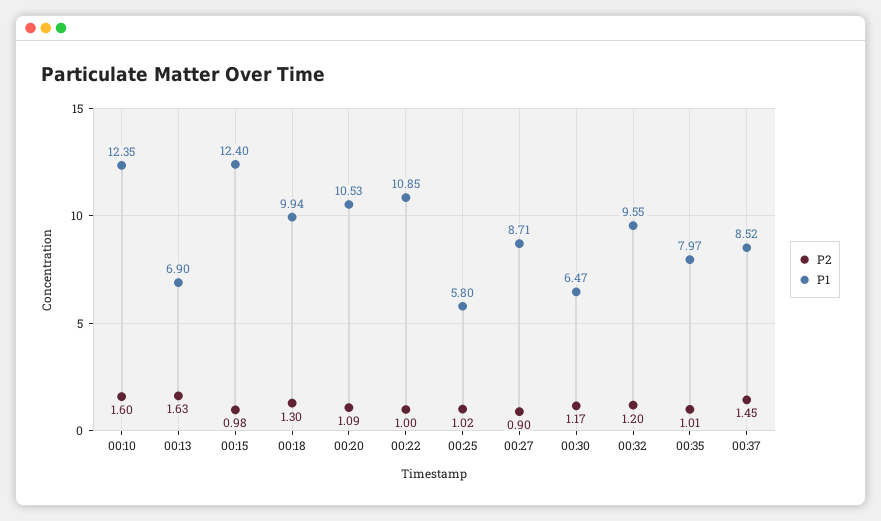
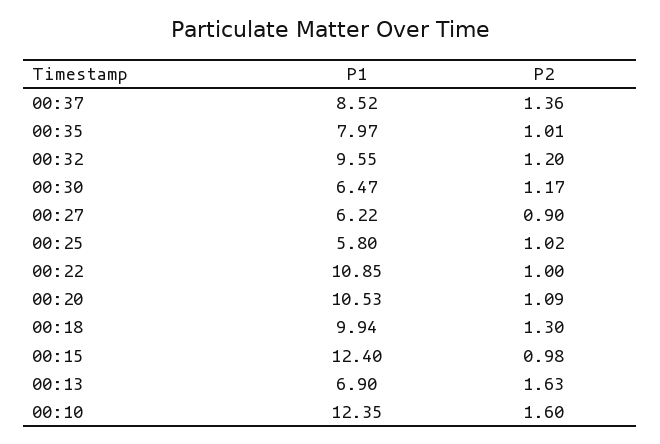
P1, 00:27: 8.71 -> 6.22
P2, 00:37: 1.45 -> 1.36

